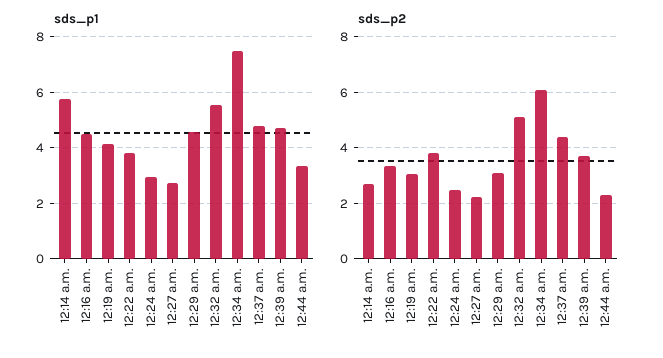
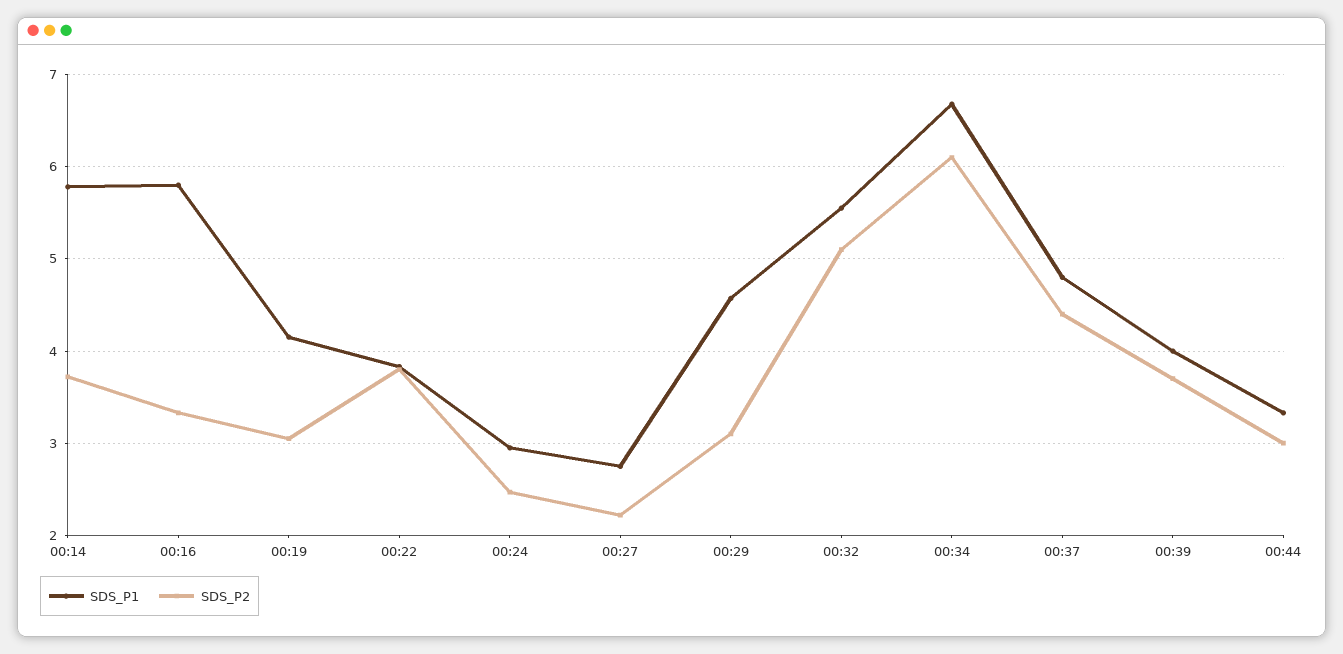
sds_p1, 12:16 a.m.: 4.5 -> 5.8
sds_p1, 12:34 a.m.: 7.5 -> 6.7
sds_p1, 12:39 a.m.: 4.75 -> 4
sds_p2, 12:14 a.m.: 2.75 -> 3.7
sds_p2, 12:44 a.m.: 2.25 -> 3

